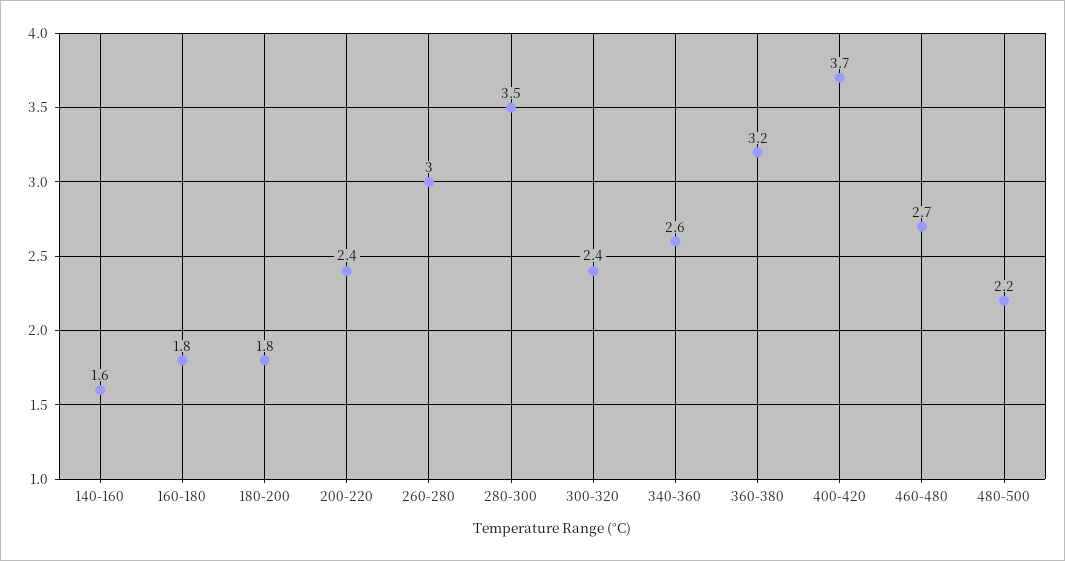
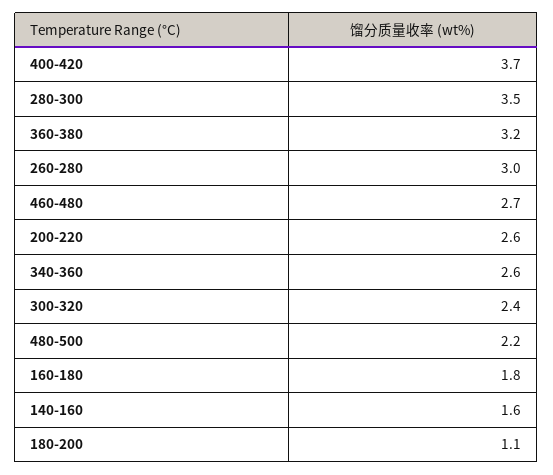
180-200: 1.8 -> 1.1
200-220: 2.4 -> 2.6

